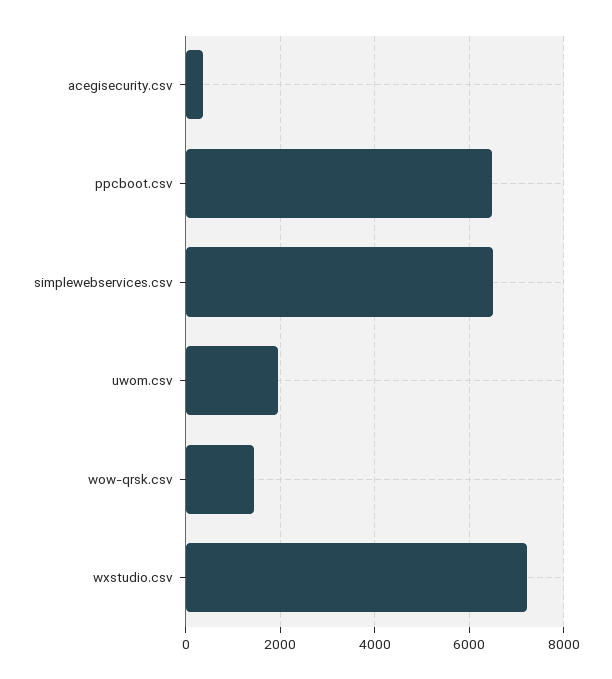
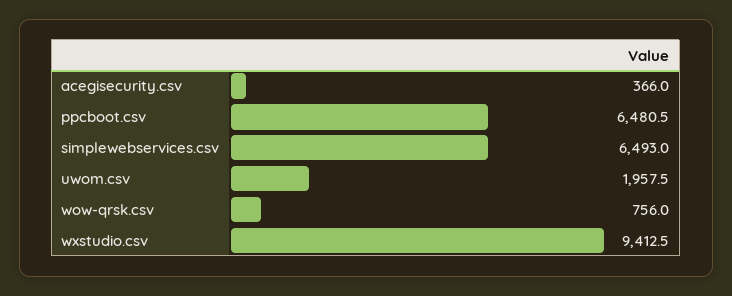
wow-qrsk.csv: 1400 -> 756
wxstudio.csv: 7200 -> 9412.5

